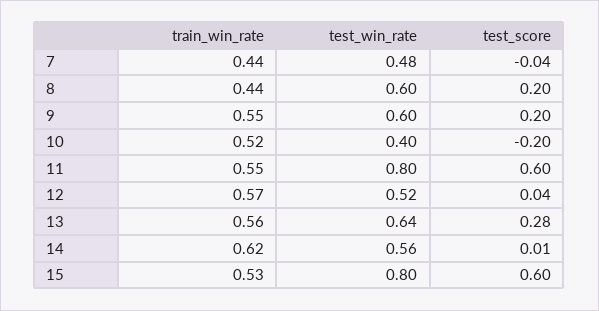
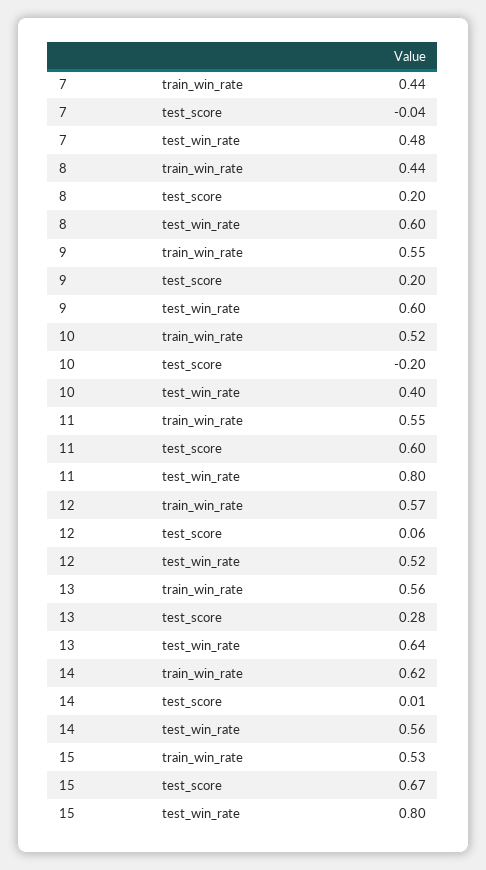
test_score, 12: 0.04 -> 0.06
test_score, 15: 0.6 -> 0.67

